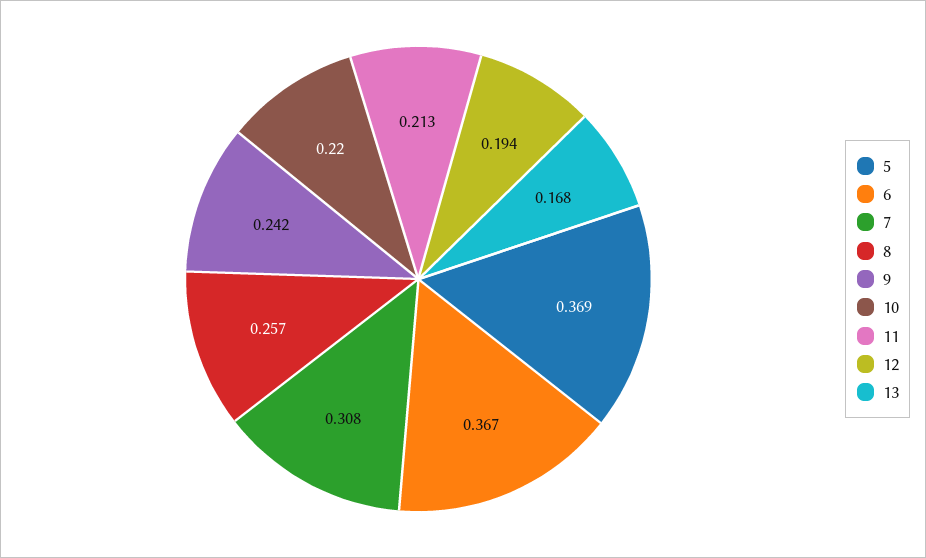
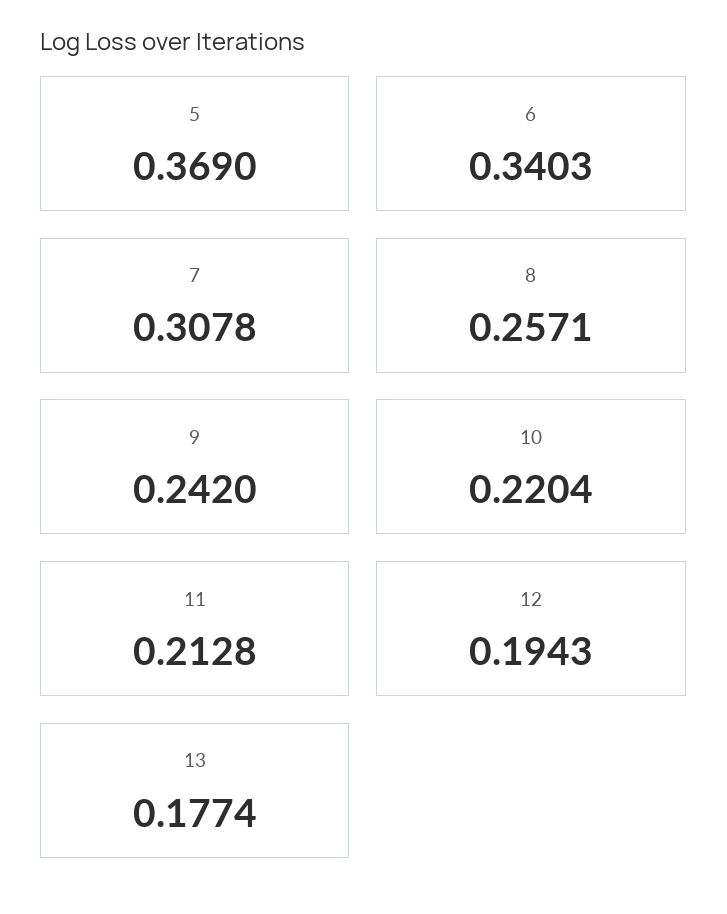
6: 0.367 -> 0.3403
13: 0.168 -> 0.1774

